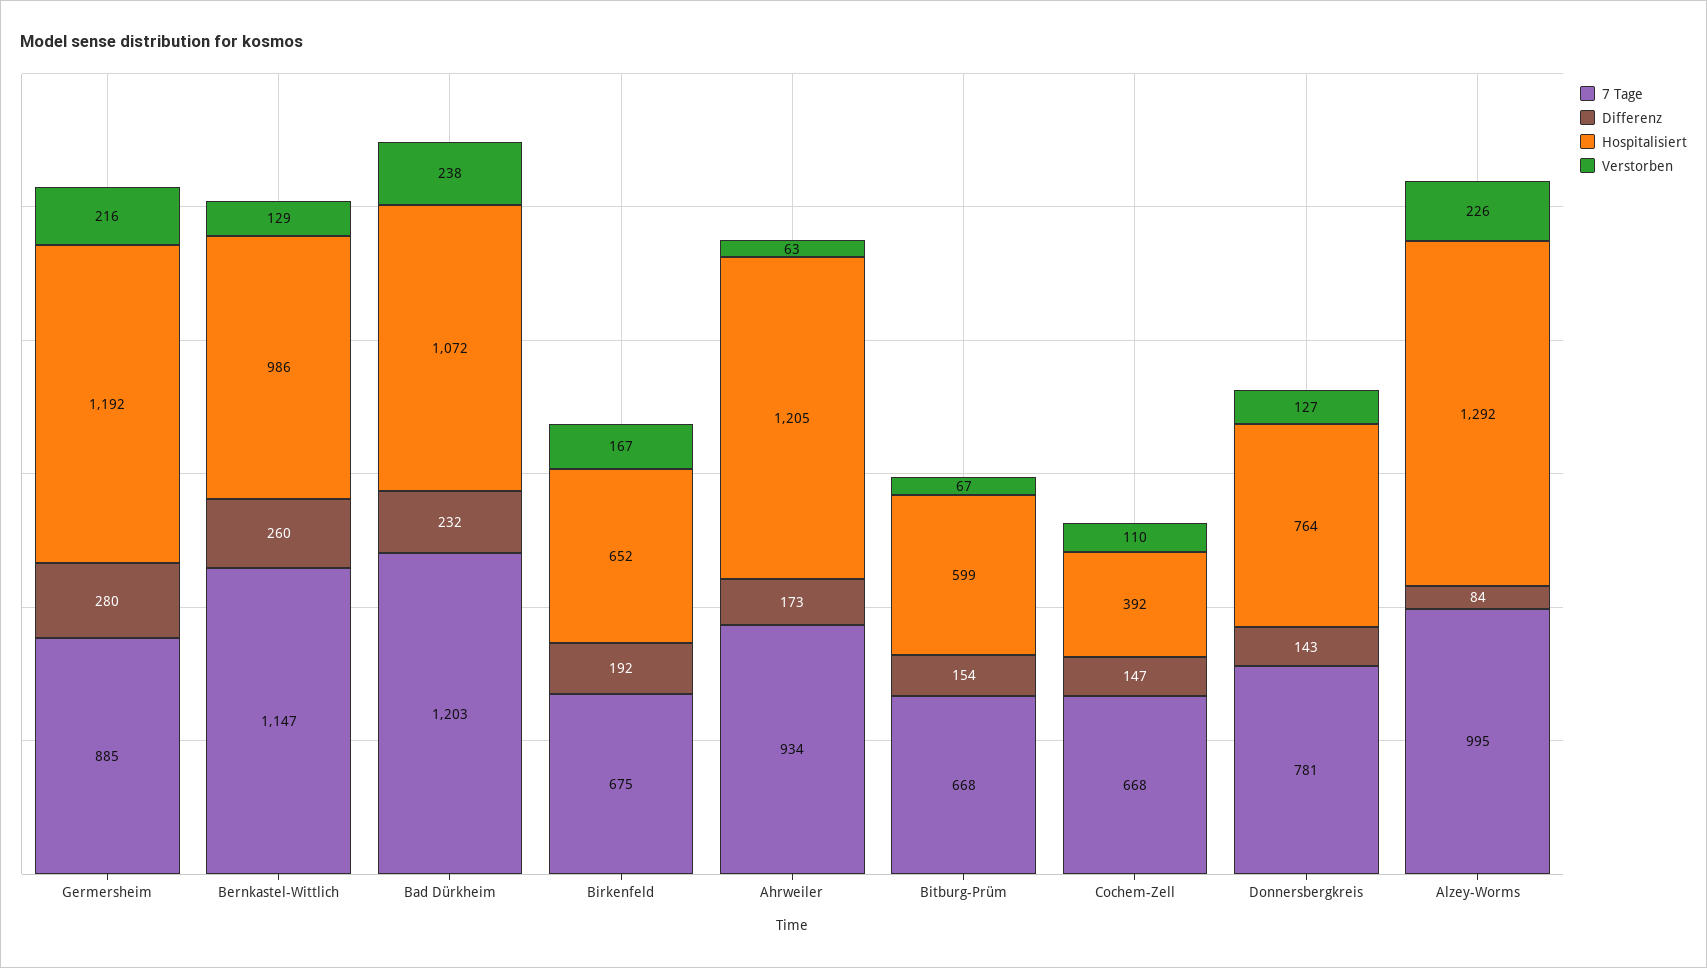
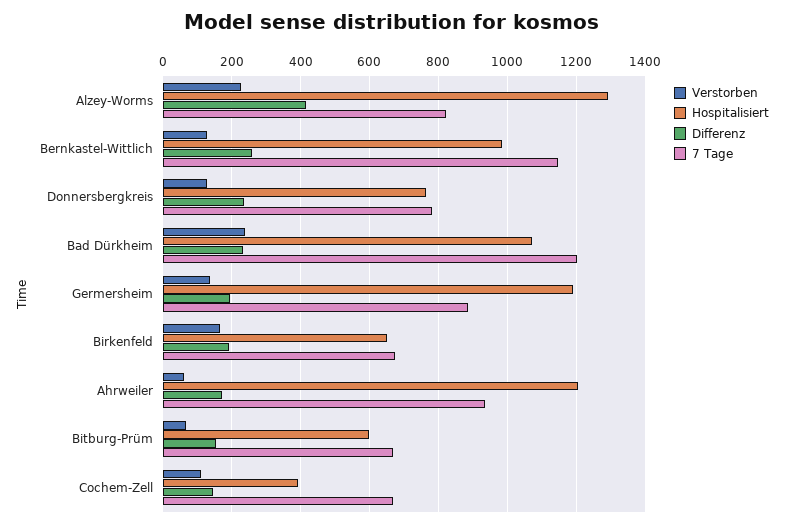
Differenz, Germersheim: 280 -> 200
Verstorben, Germersheim: 216 -> 140
Differenz, Donnersbergkreis: 143 -> 240
7 Tage, Alzey-Worms: 995 -> 820
Differenz, Alzey-Worms: 84 -> 420

